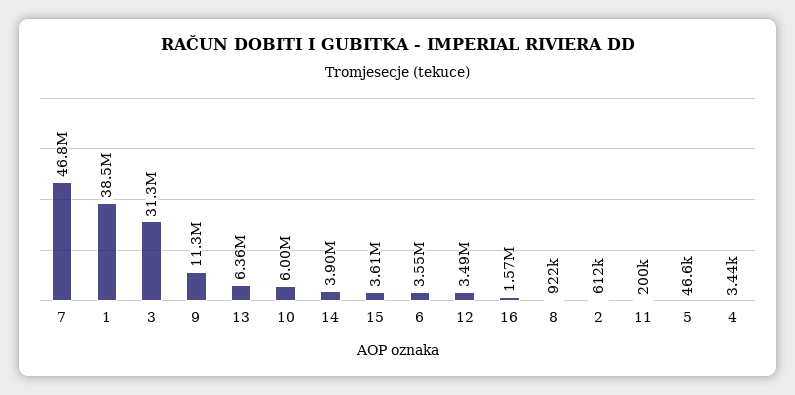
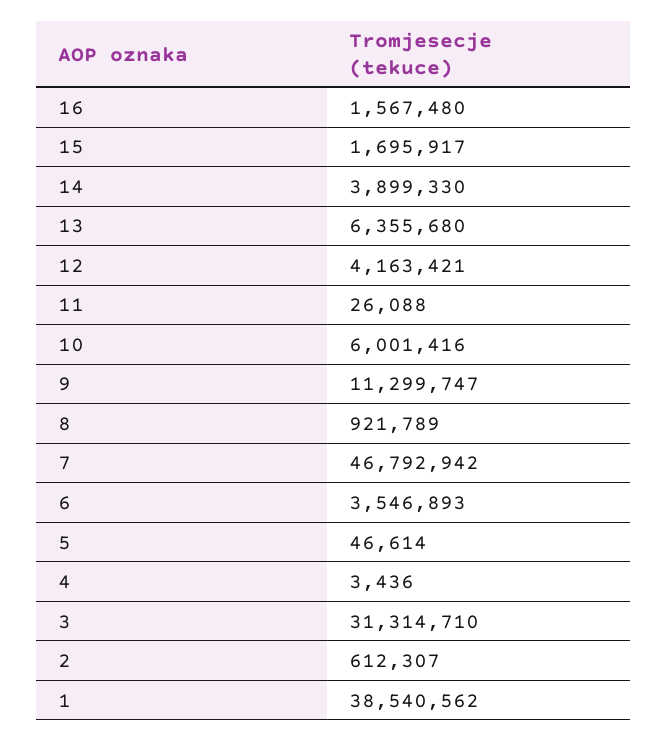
15: 3610000 -> 1695917
12: 3490000 -> 4163421
11: 200000 -> 26088

